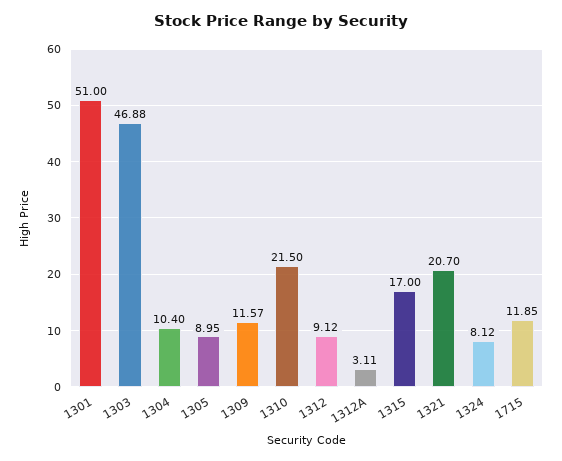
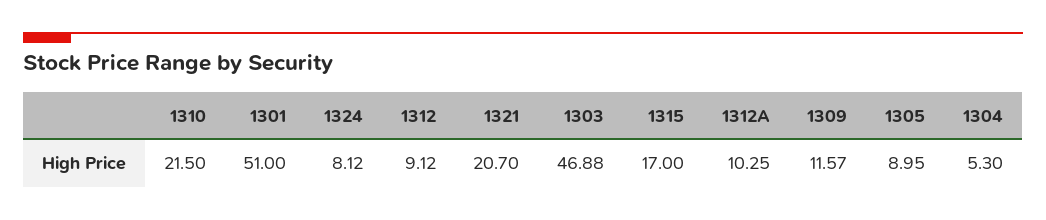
1304: 10.4 -> 5.3
1312A: 3.11 -> 10.25
1715: 11.85 -> none

